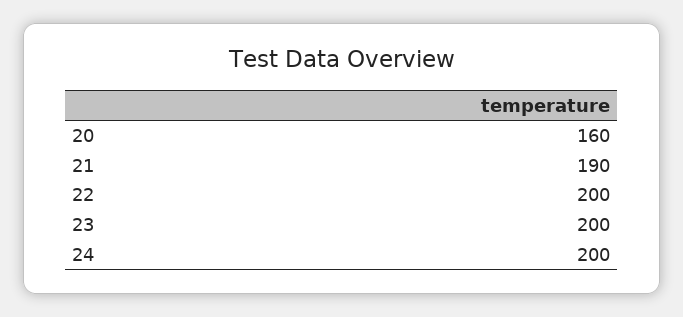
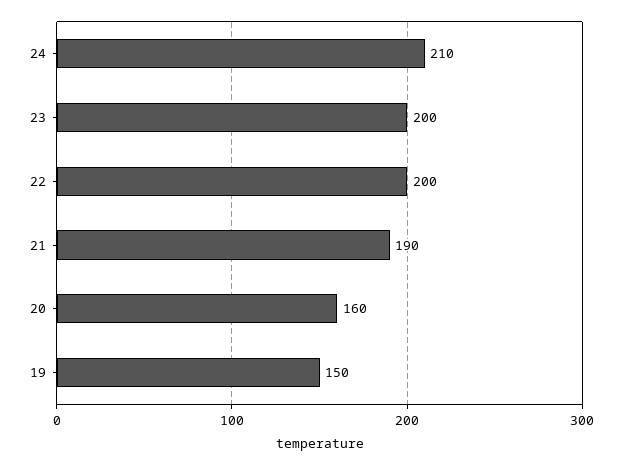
24: 200 -> 210
19: none -> 150

